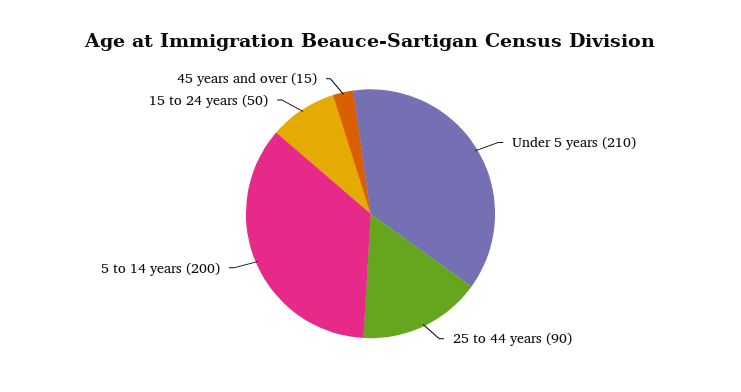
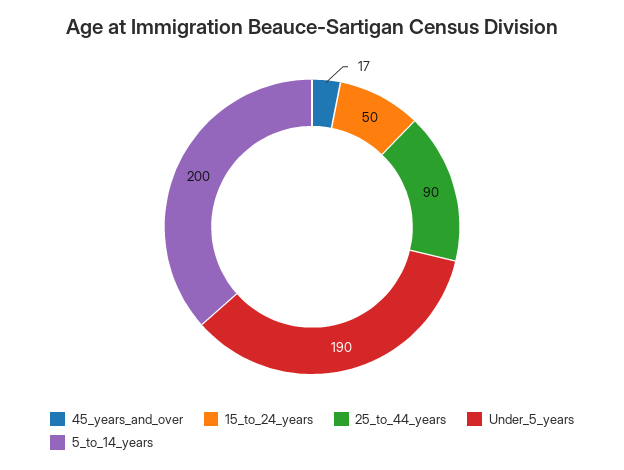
Under 5 years: 210 -> 190
45 years and over: 15 -> 17

